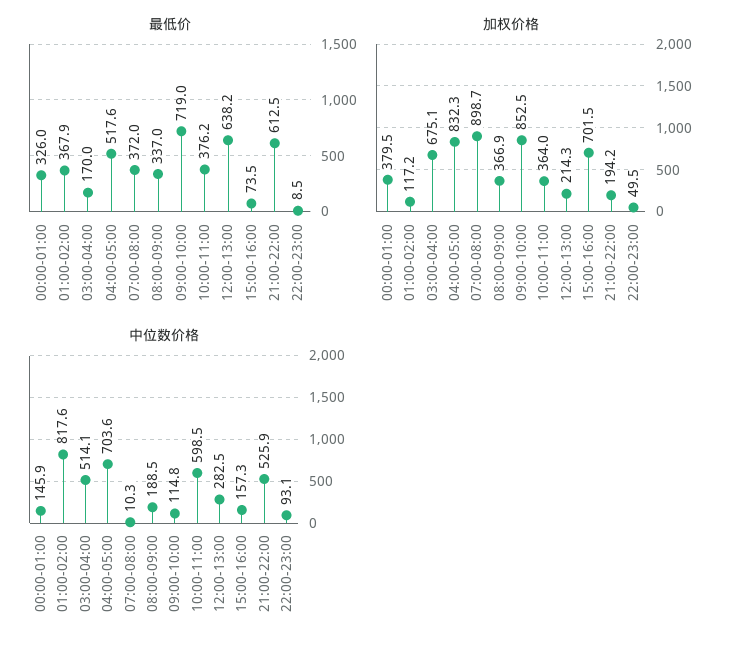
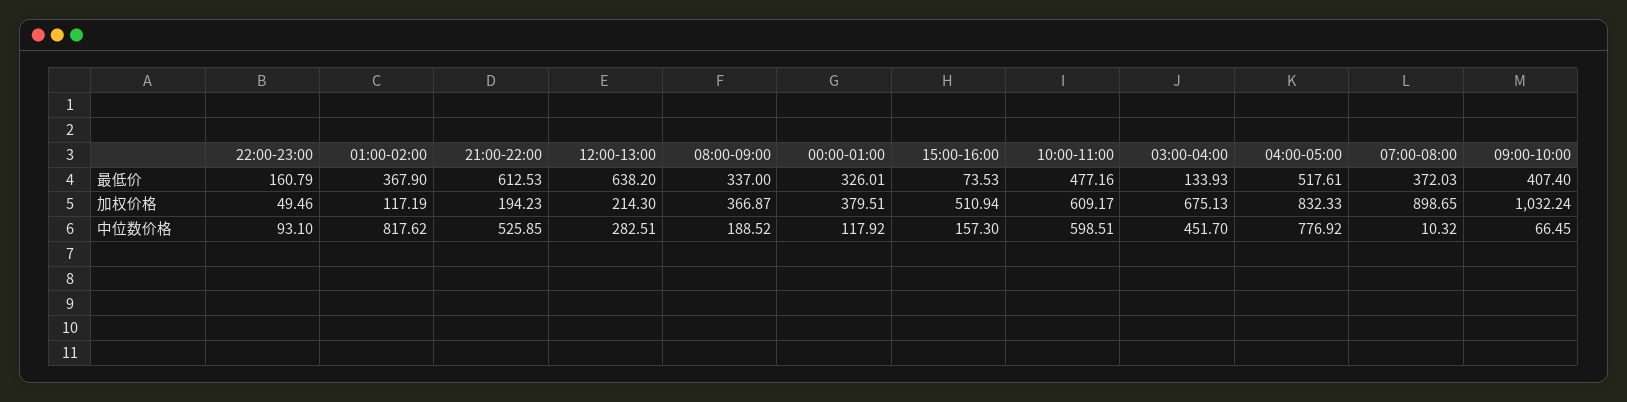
最低价, 03:00-04:00: 170 -> 133.93
最低价, 09:00-10:00: 719 -> 407.4
最低价, 10:00-11:00: 376.2 -> 477.16
最低价, 22:00-23:00: 8.5 -> 160.79
加权价格, 09:00-10:00: 852.5 -> 1032.24
加权价格, 10:00-11:00: 364 -> 609.17
加权价格, 15:00-16:00: 701.5 -> 510.94
中位数价格, 00:00-01:00: 145.9 -> 117.92
中位数价格, 03:00-04:00: 514.1 -> 451.7
中位数价格, 04:00-05:00: 703.6 -> 776.92
中位数价格, 09:00-10:00: 114.8 -> 66.45

